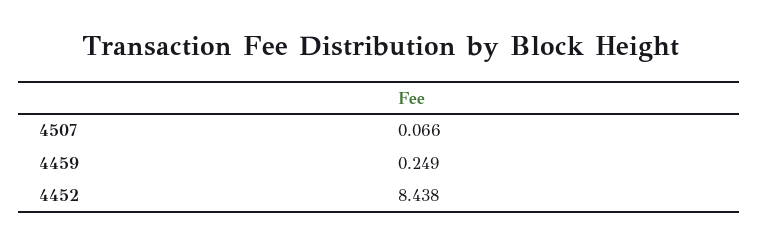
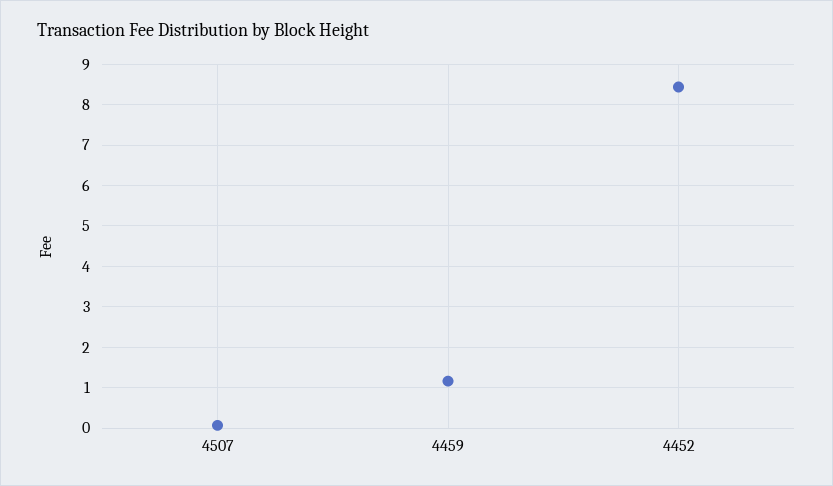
4459: 0.249 -> 1.2

